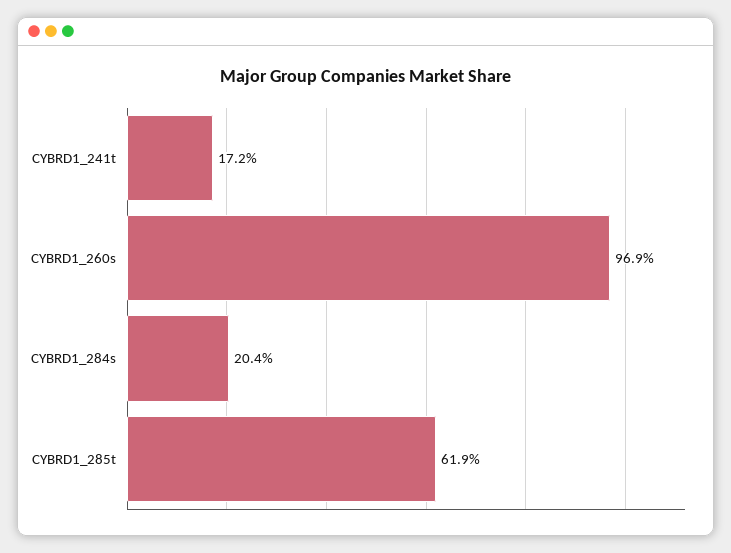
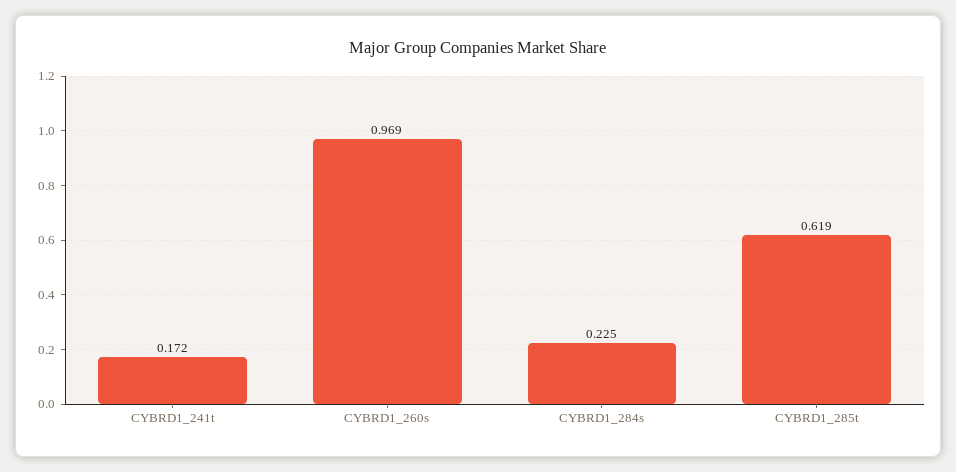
CYBRD1_284s: 0.204 -> 0.225

